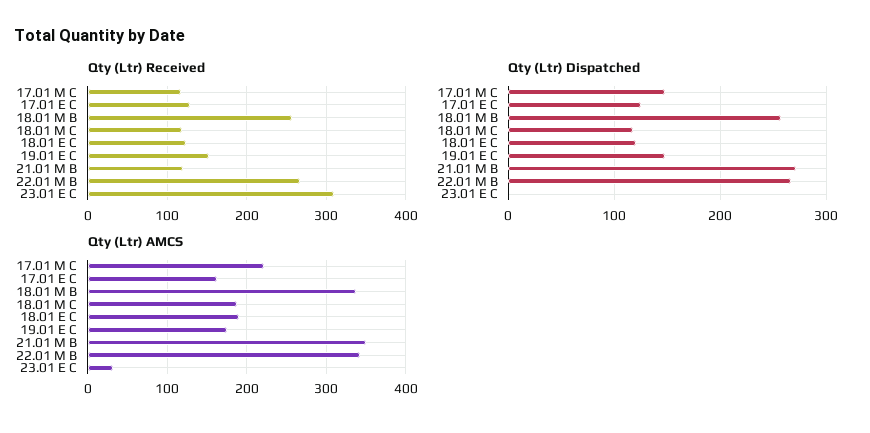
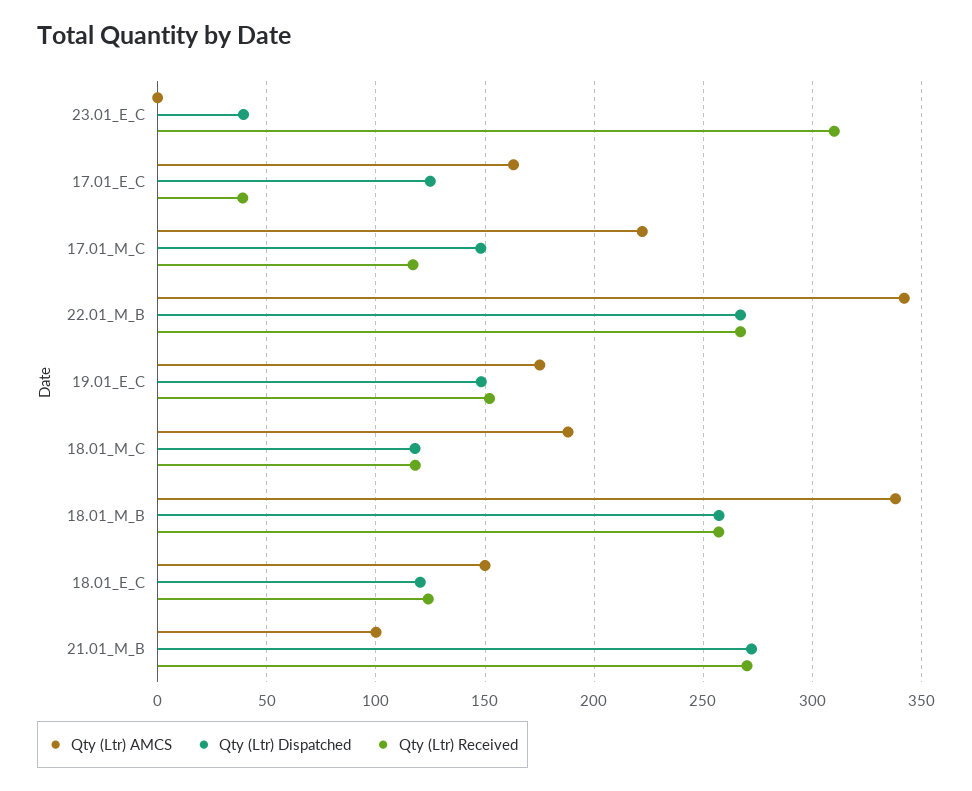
Qty (Ltr) Received, 17.01 E C: 130 -> 40
Qty (Ltr) Received, 21.01 M B: 120 -> 270
Qty (Ltr) Dispatched, 23.01 E C: 0 -> 40
Qty (Ltr) AMCS, 18.01 E C: 190 -> 150
Qty (Ltr) AMCS, 21.01 M B: 350 -> 100
Qty (Ltr) AMCS, 23.01 E C: 30 -> 0

